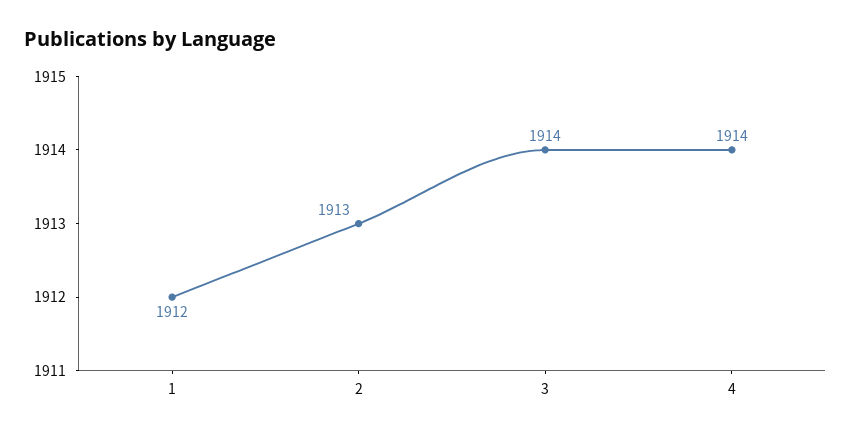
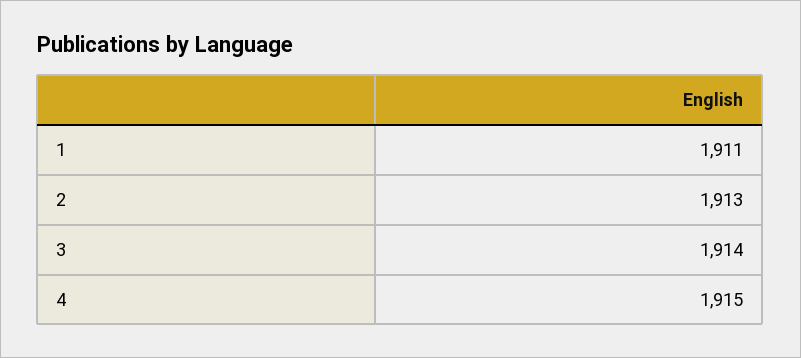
1: 1912 -> 1911
4: 1914 -> 1915

